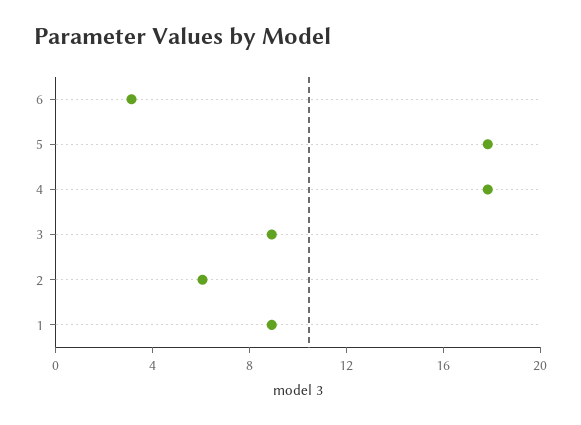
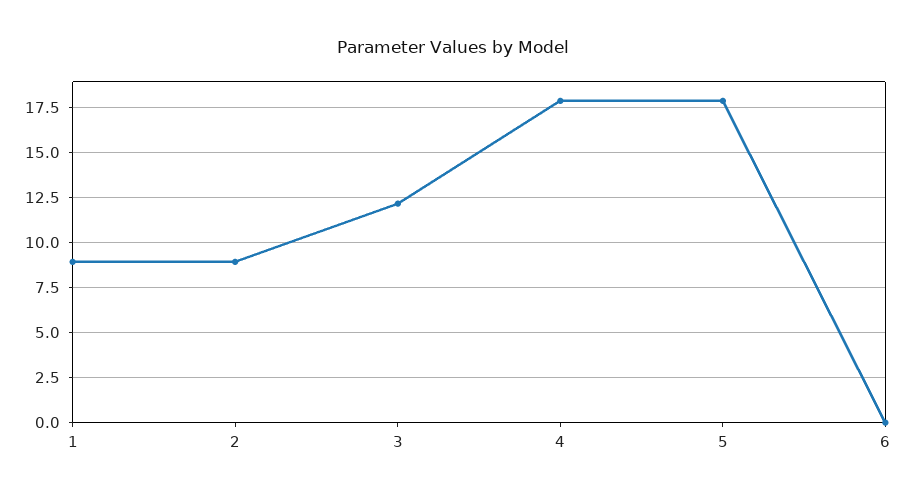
6: 3 -> 0
3: 9 -> 12
2: 6 -> 9

